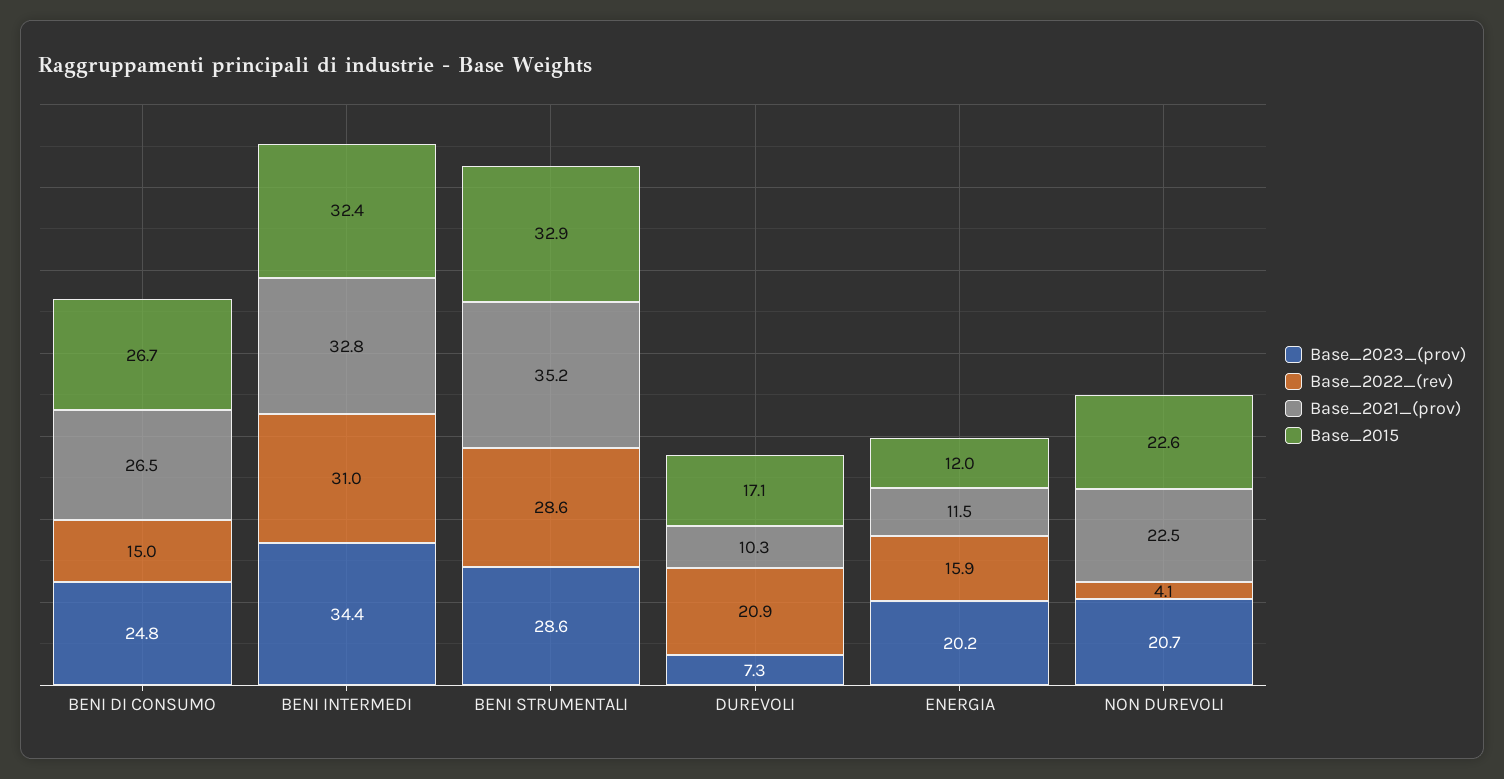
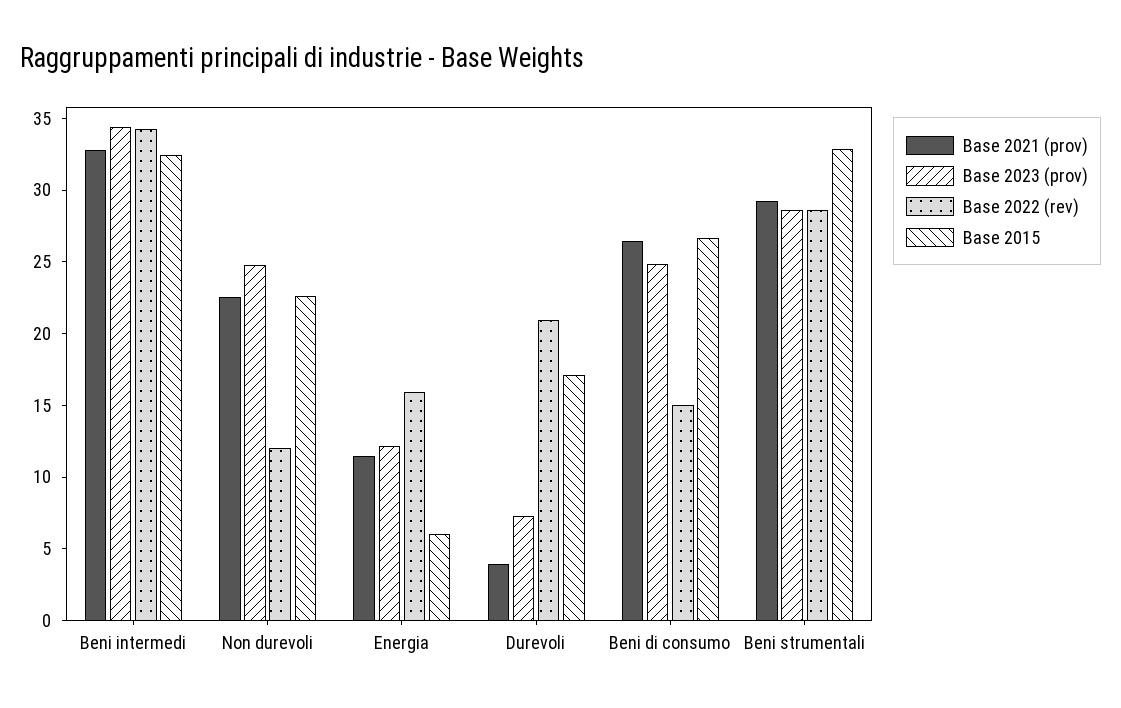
Base_2022_(rev), BENI INTERMEDI: 31 -> 34
Base_2021_(prov), BENI STRUMENTALI: 35.2 -> 29
Base_2021_(prov), DUREVOLI: 10.3 -> 4
Base_2023_(prov), ENERGIA: 20.2 -> 12
Base_2015, ENERGIA: 12 -> 6
Base_2023_(prov), NON DUREVOLI: 20.7 -> 25
Base_2022_(rev), NON DUREVOLI: 4.1 -> 12

